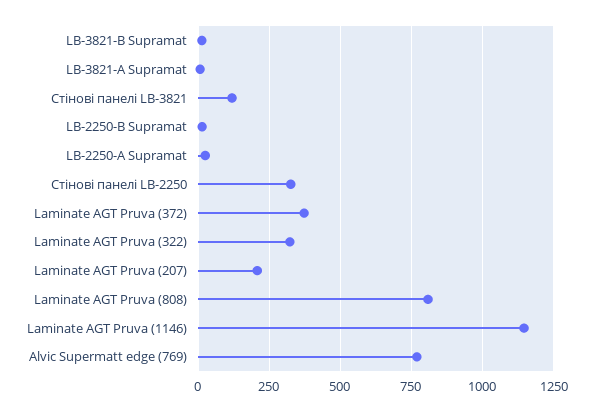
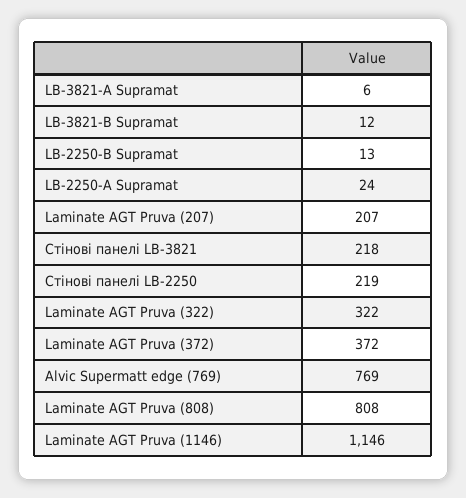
Стінові панелі LB-3821: 125 -> 218
Стінові панелі LB-2250: 325 -> 219

